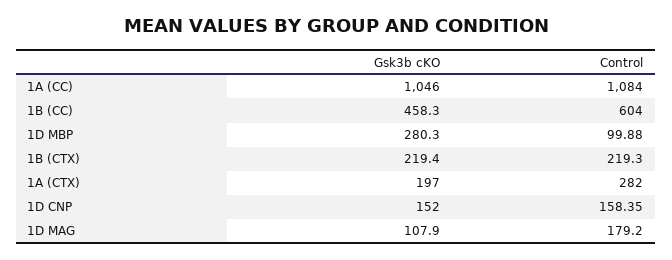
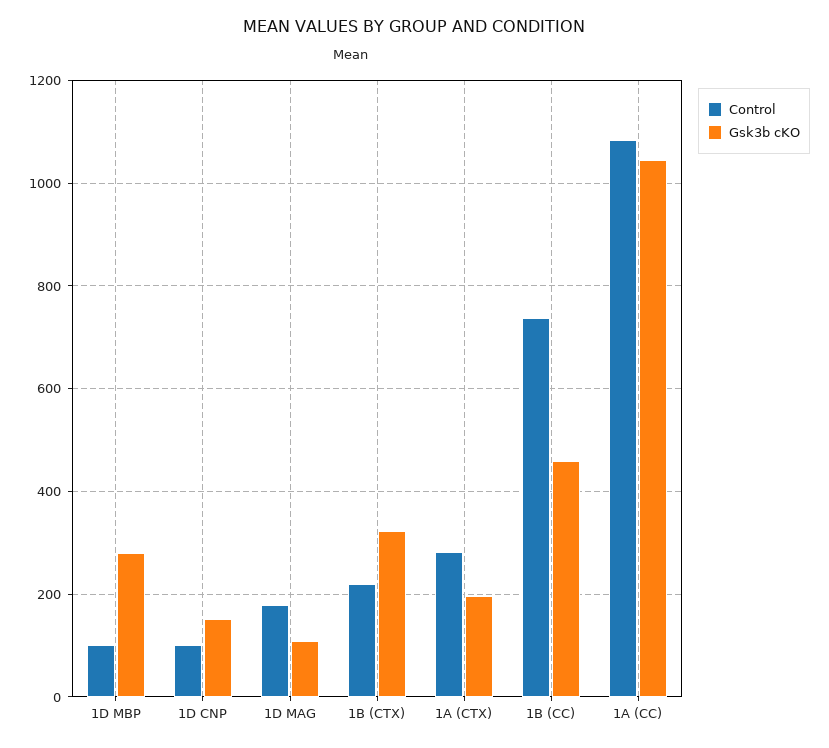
Control, 1B (CC): 604 -> 740
Gsk3b cKO, 1B (CTX): 219.4 -> 320
Control, 1D CNP: 158.35 -> 100

